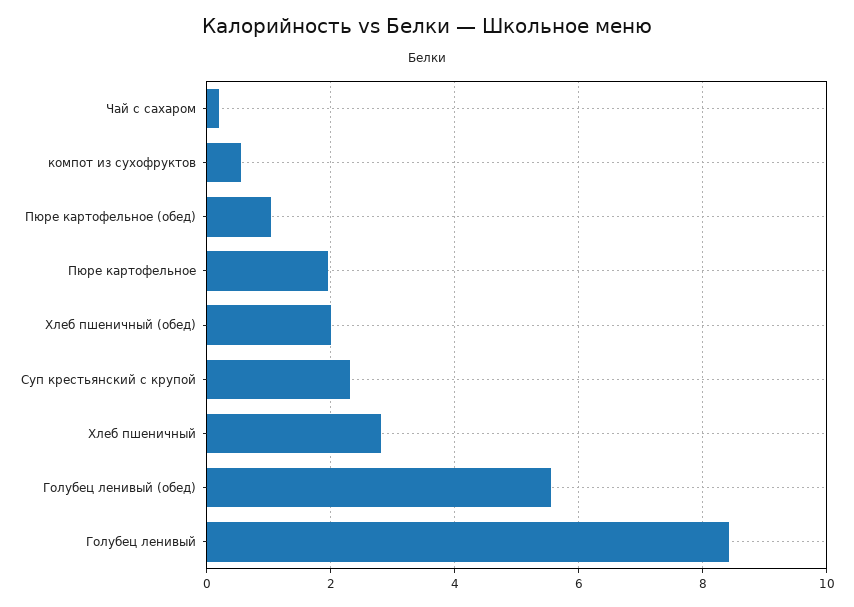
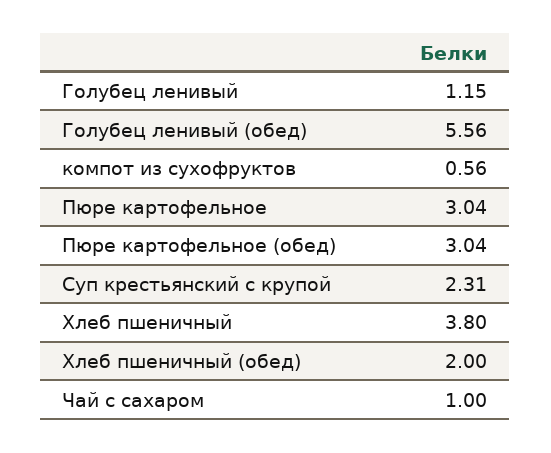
Чай с сахаром: 0.2 -> 1
Пюре картофельное (обед): 1 -> 3.04
Пюре картофельное: 2 -> 3.04
Хлеб пшеничный: 2.8 -> 3.8
Голубец ленивый: 8.4 -> 1.15

